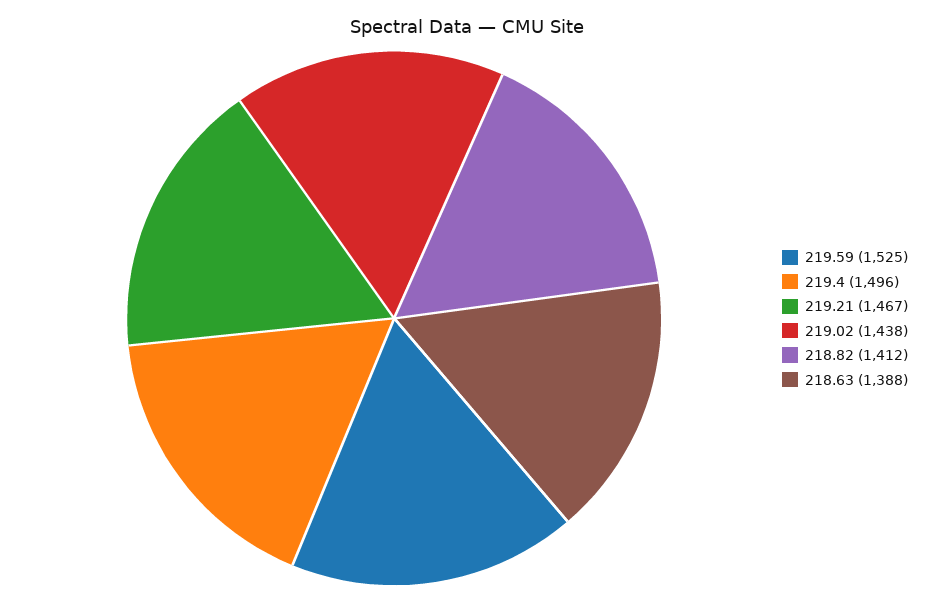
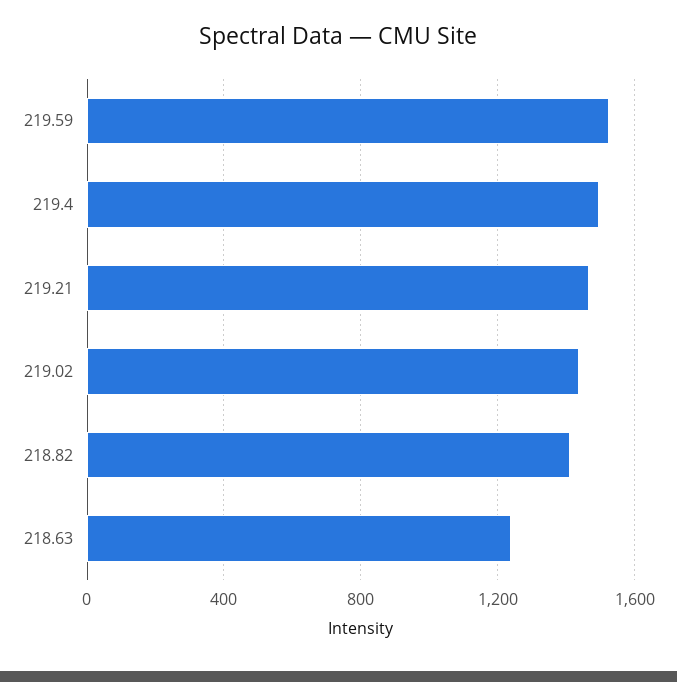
218.63: 1388 -> 1250

